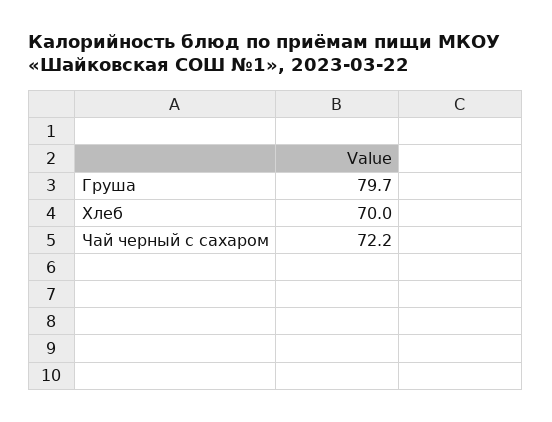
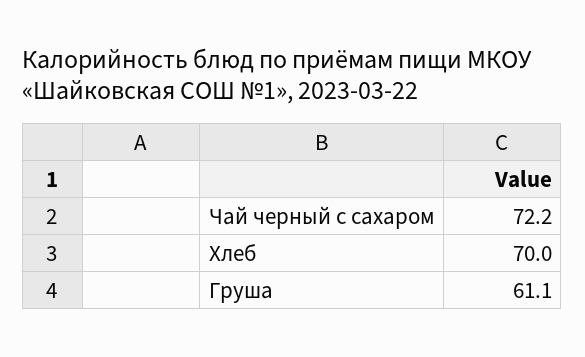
Груша: 79.7 -> 61.1

